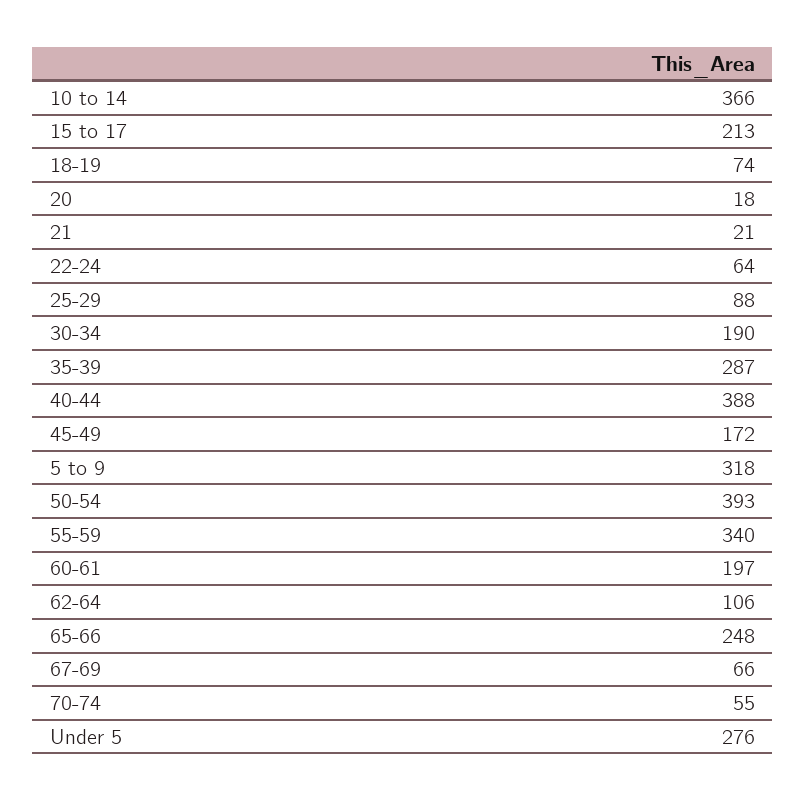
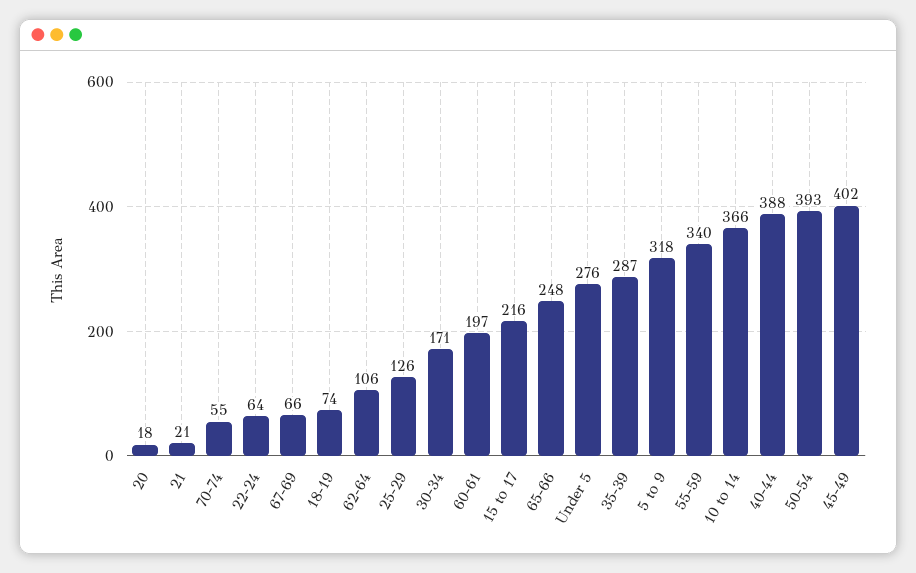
15 to 17: 213 -> 216
25-29: 88 -> 126
30-34: 190 -> 171
45-49: 172 -> 402

